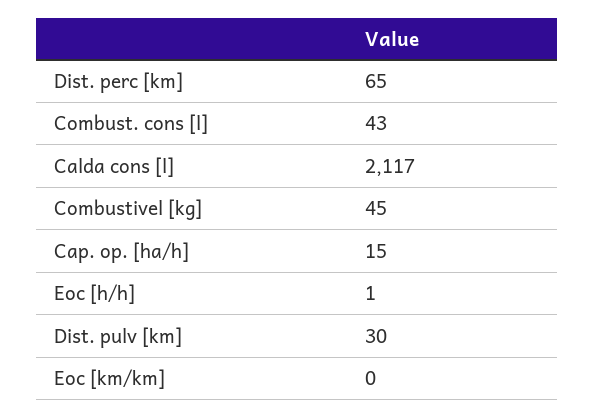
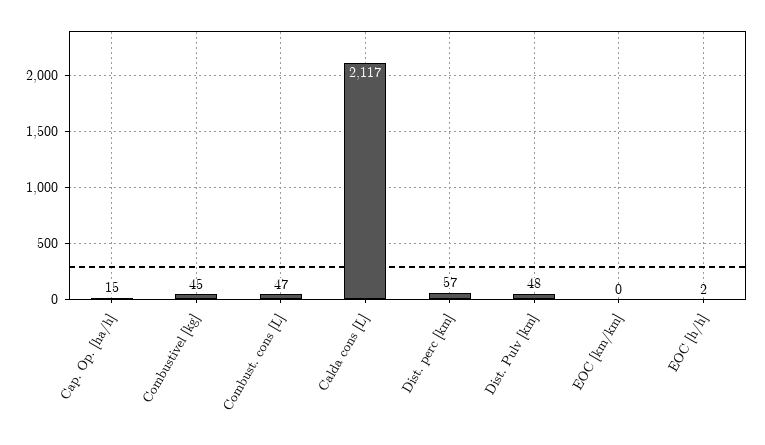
Dist. perc [km]: 65 -> 57
Combust. cons [l]: 43 -> 47
Eoc [h/h]: 1 -> 2
Dist. pulv [km]: 30 -> 48

